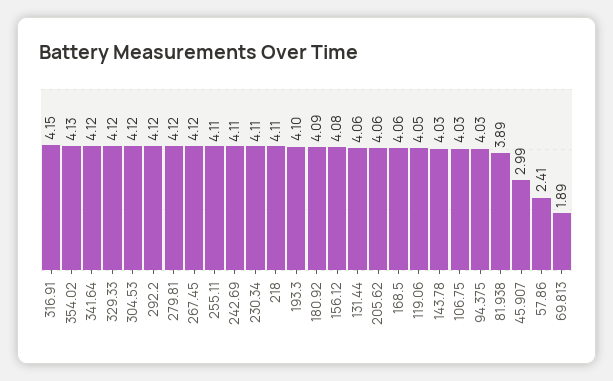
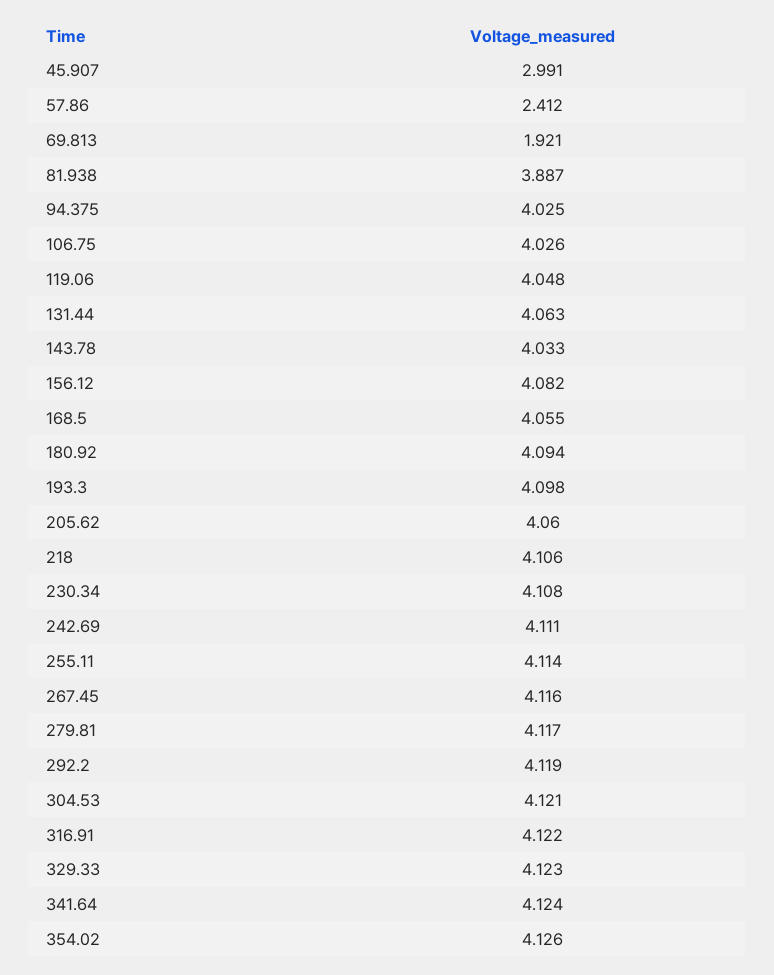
316.91: 4.15 -> 4.122
69.813: 1.89 -> 1.921

